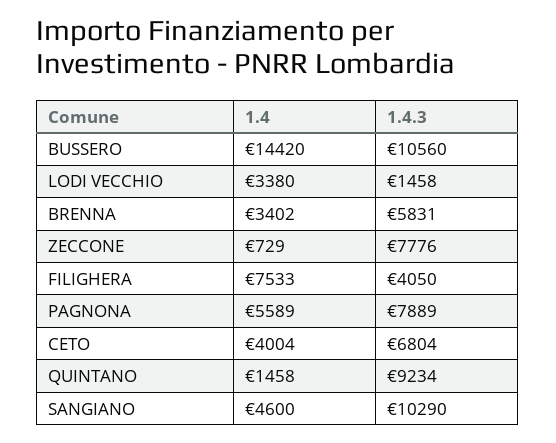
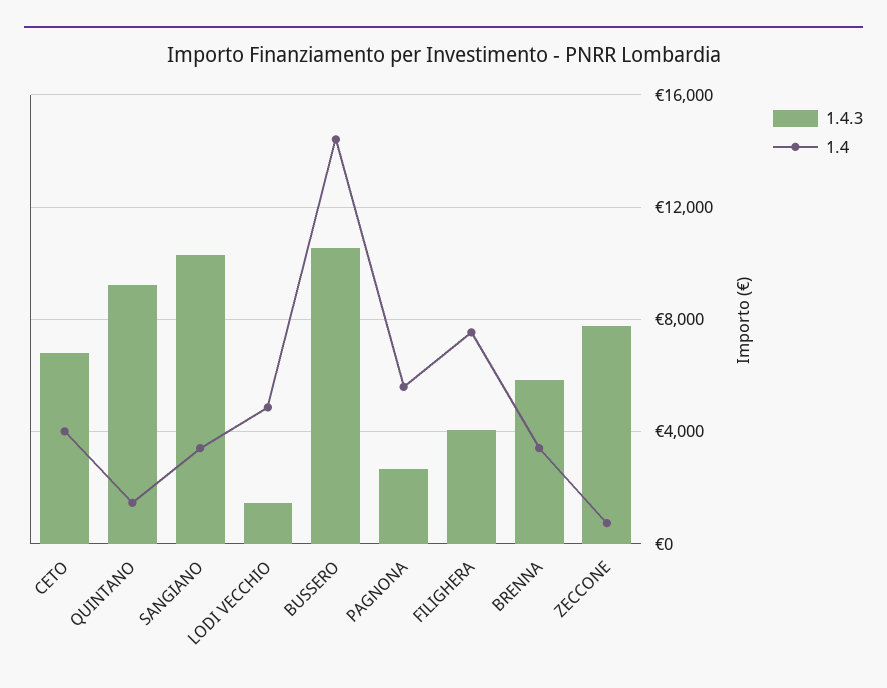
1.4, LODI VECCHIO: 3380 -> 5000
1.4.3, PAGNONA: 7889 -> 2500
1.4, SANGIANO: 4600 -> 3500

